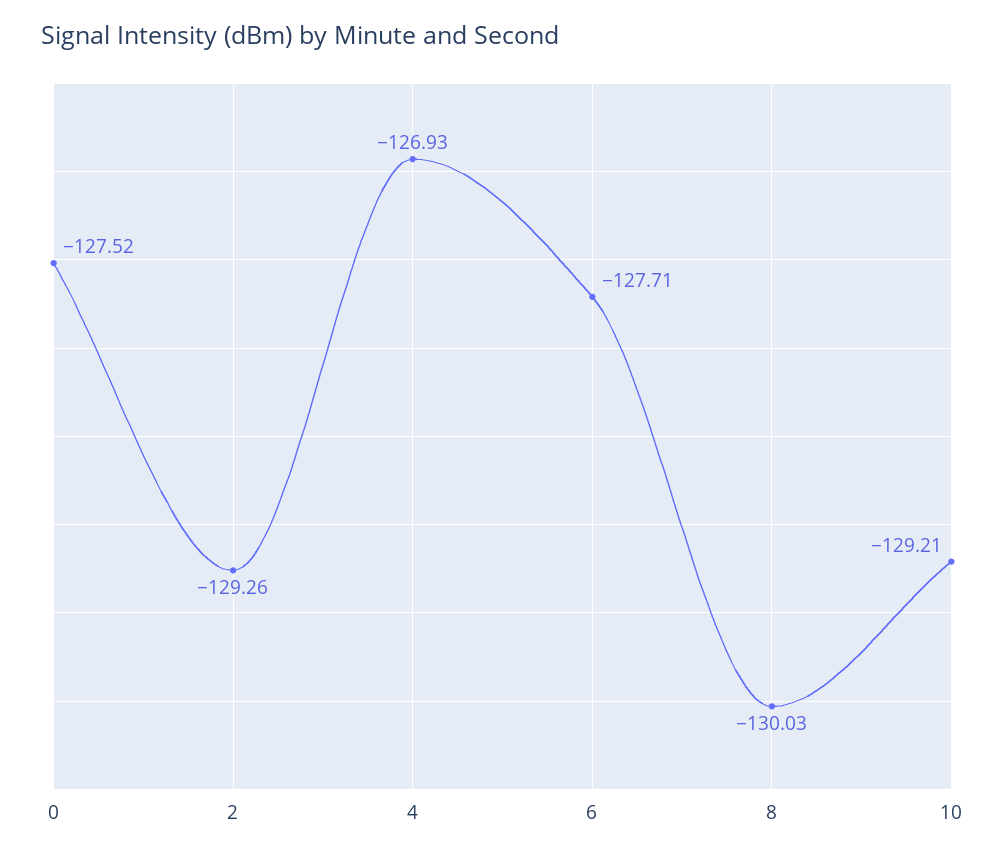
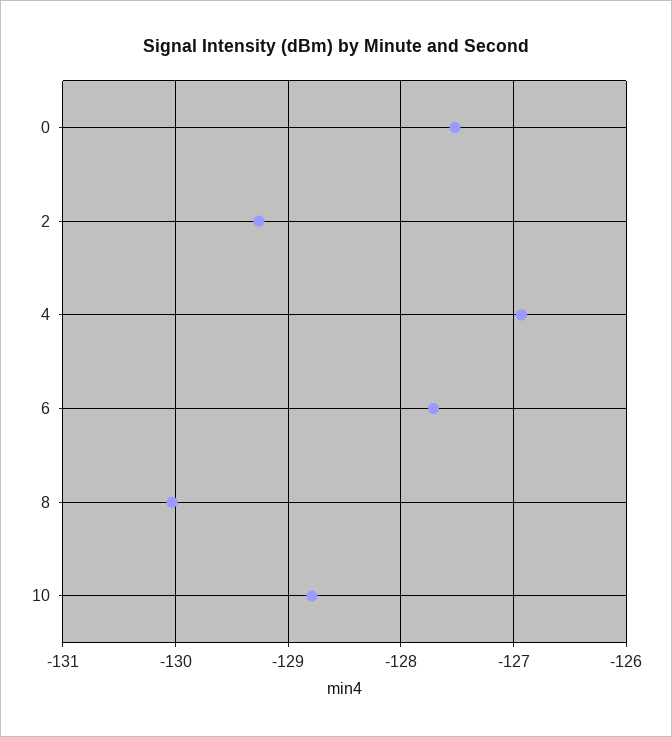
10: -129.21 -> -128.8

